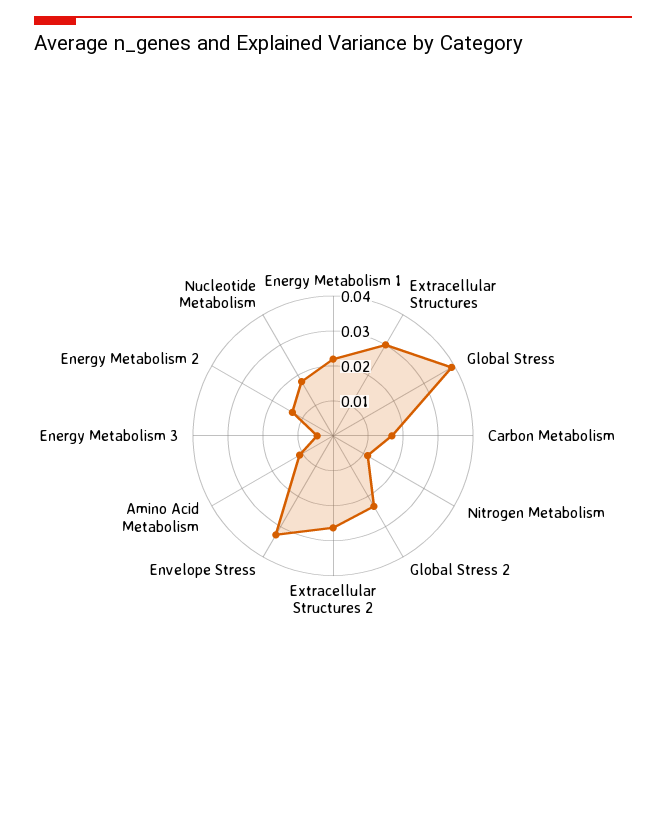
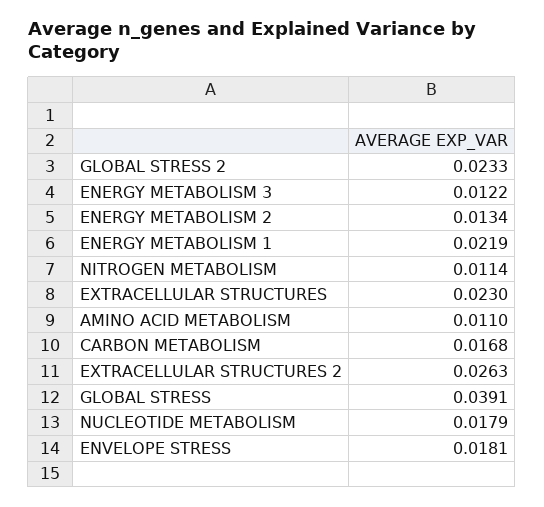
Extracellular Structures: 0.03 -> 0.023
Envelope Stress: 0.0325 -> 0.0181
Energy Metabolism 3: 0.005 -> 0.0122

